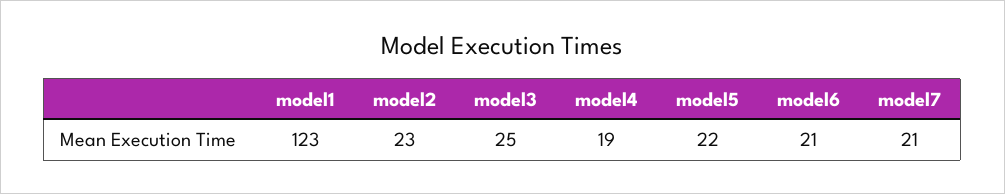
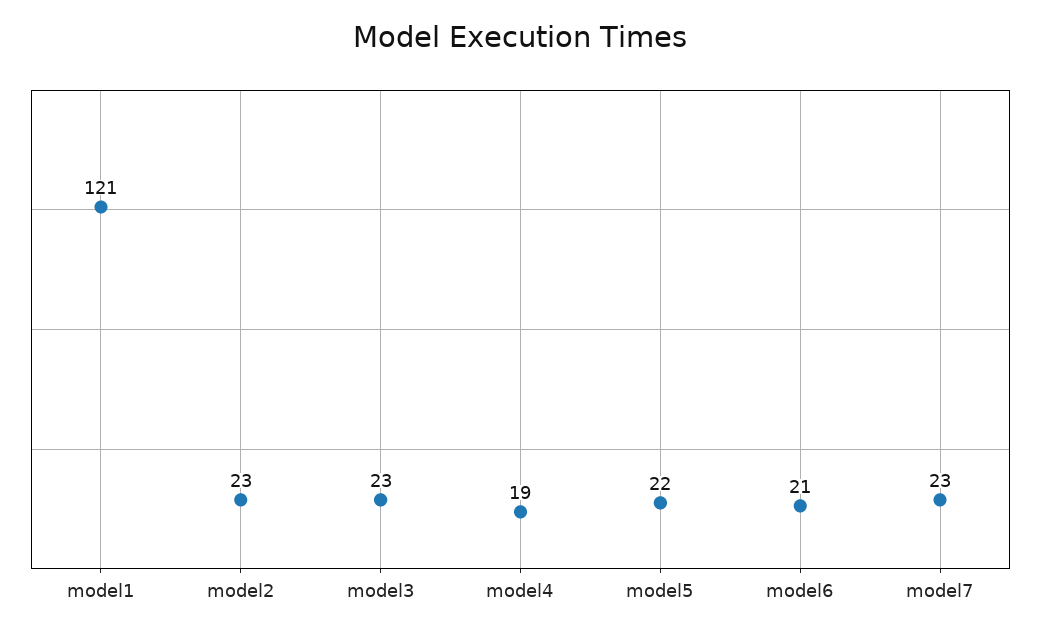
model1: 123 -> 121
model3: 25 -> 23
model7: 21 -> 23

